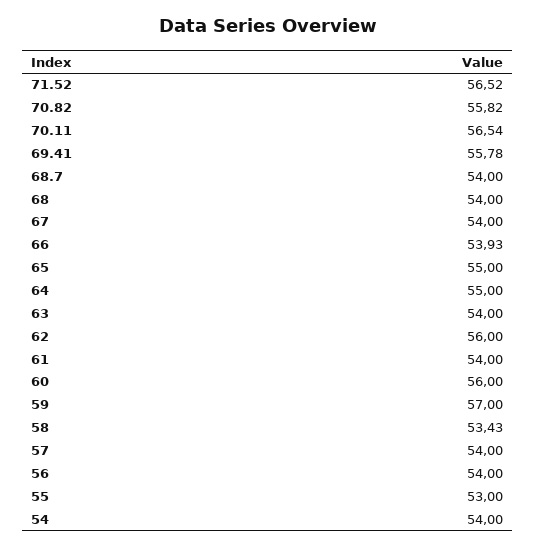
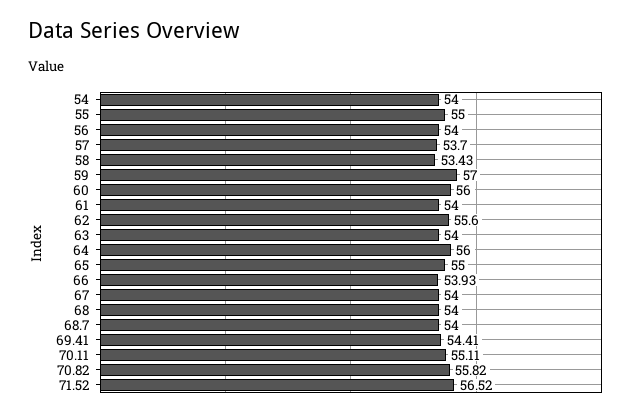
70.11: 56.54 -> 55.11
69.41: 55.78 -> 54.41
64: 55 -> 56
62: 56 -> 55.6
57: 54 -> 53.7
55: 53 -> 55

